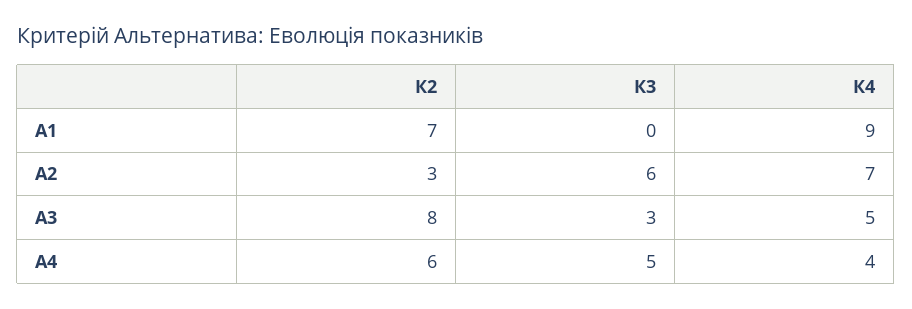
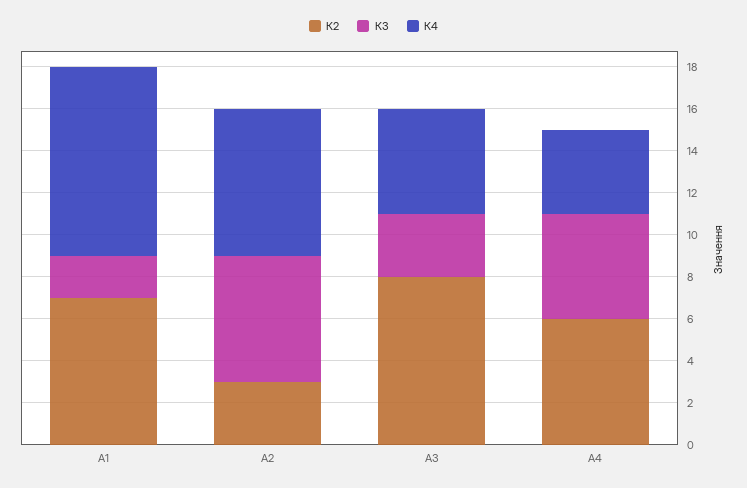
К3, А1: 0 -> 2

